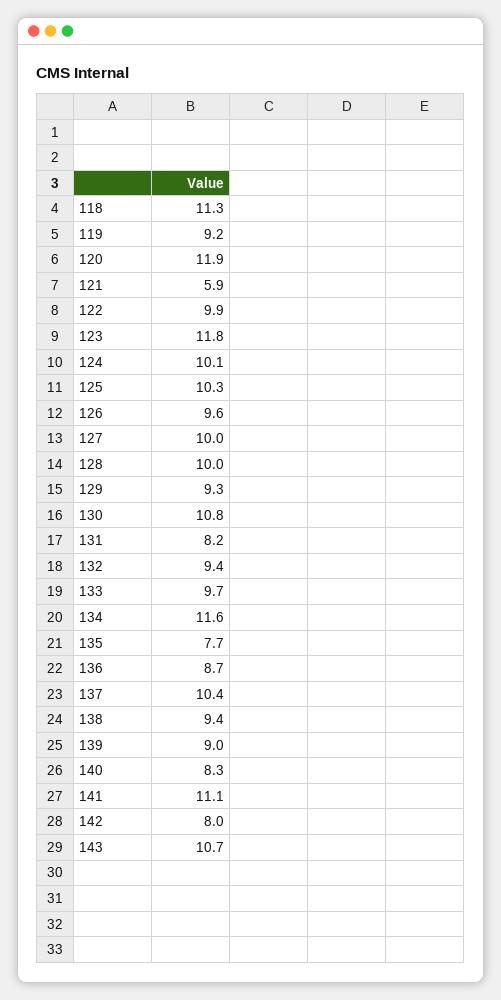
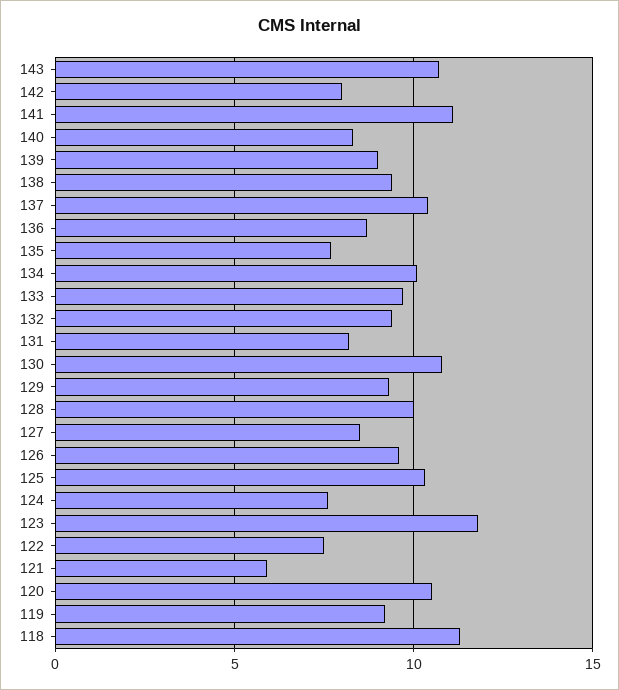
120: 11.9 -> 10.5
122: 9.9 -> 7.5
124: 10.1 -> 7.5
127: 10 -> 8.5
134: 11.6 -> 10

